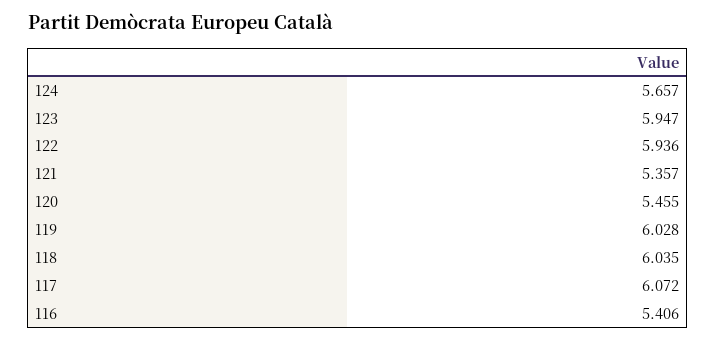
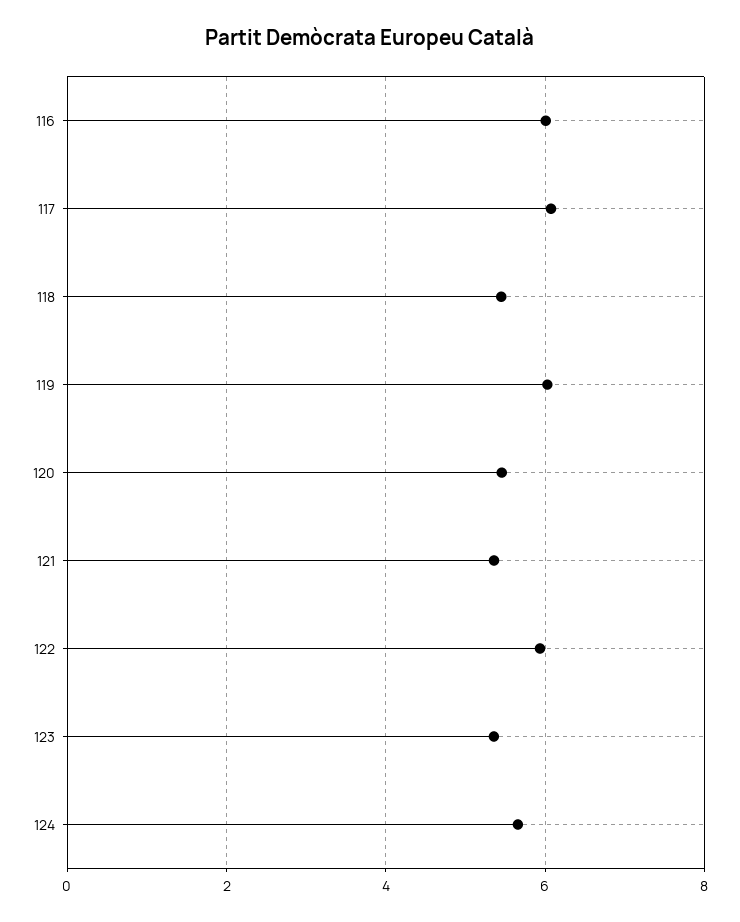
123: 5.947 -> 5.4
118: 6.035 -> 5.4
116: 5.406 -> 6

